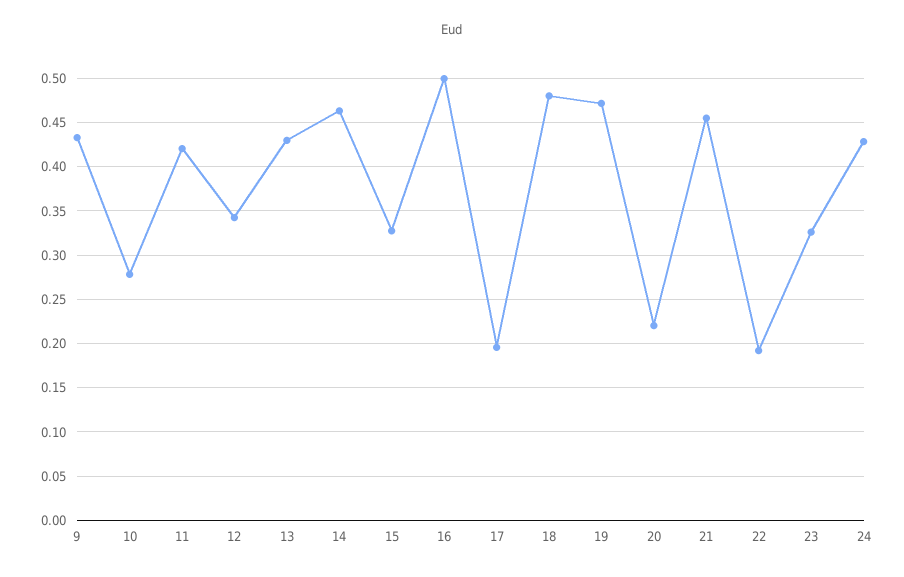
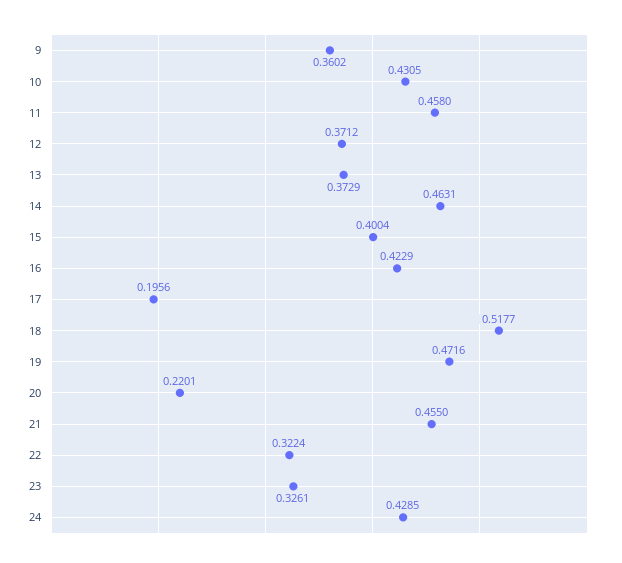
9: 0.43 -> 0.3602
10: 0.28 -> 0.4305
11: 0.42 -> 0.458
12: 0.34 -> 0.3712
13: 0.43 -> 0.3729
15: 0.33 -> 0.4004
16: 0.5 -> 0.4229
18: 0.48 -> 0.5177
22: 0.19 -> 0.3224

